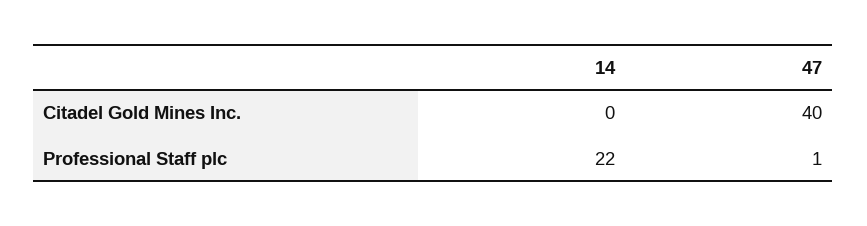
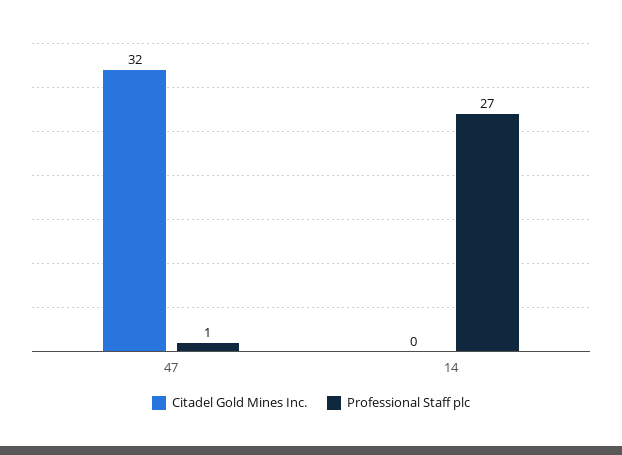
Citadel Gold Mines Inc., 47: 40 -> 32
Professional Staff plc, 14: 22 -> 27

